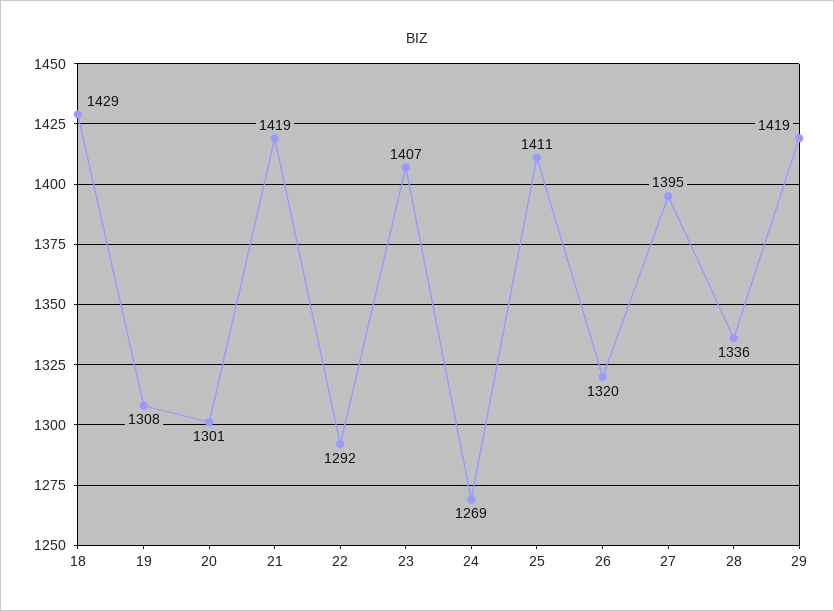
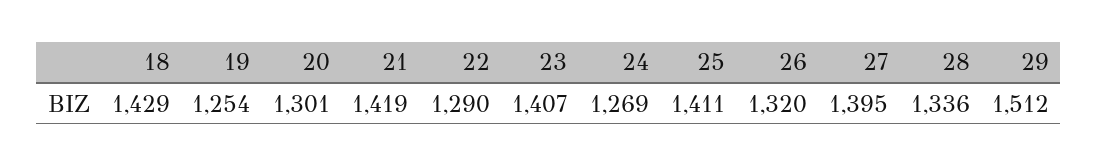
19: 1308 -> 1254
22: 1292 -> 1290
29: 1419 -> 1512

